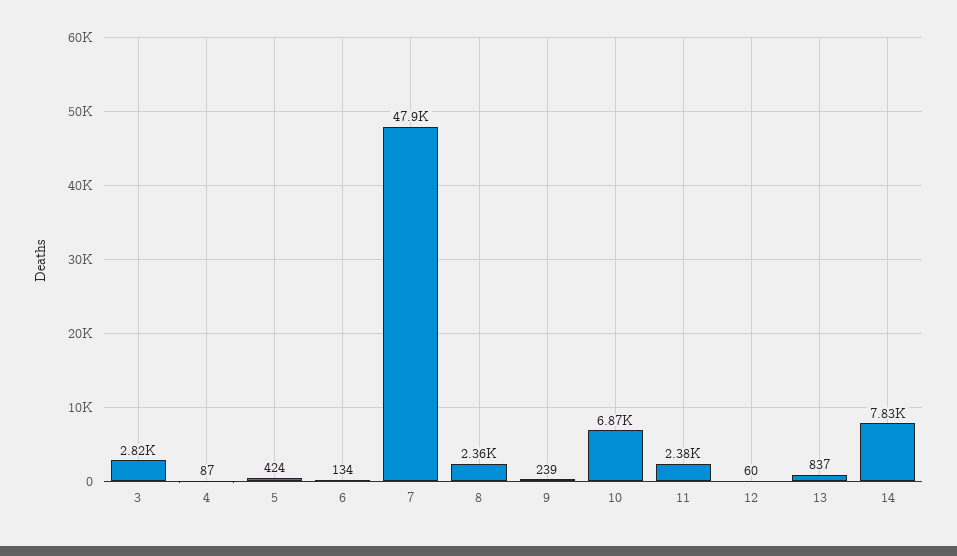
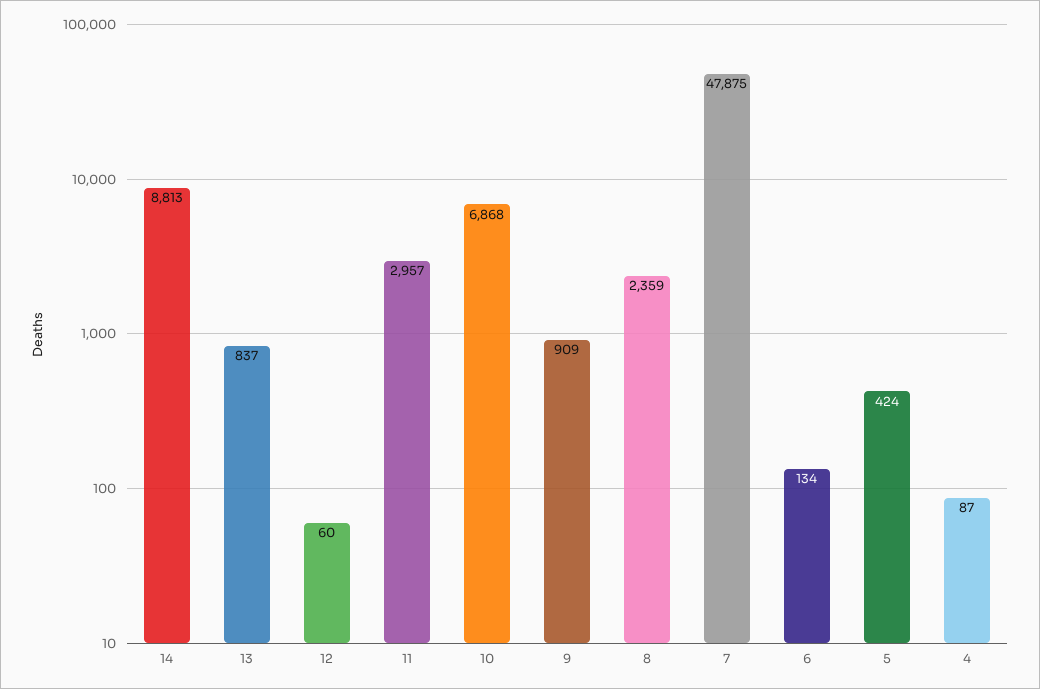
3: 2820 -> none
9: 239 -> 909
11: 2380 -> 2957
14: 7830 -> 8813

